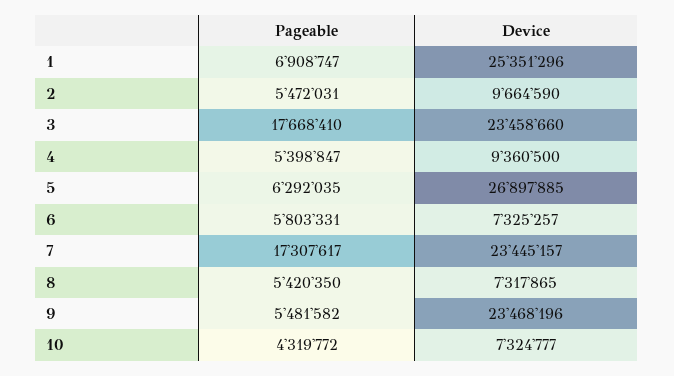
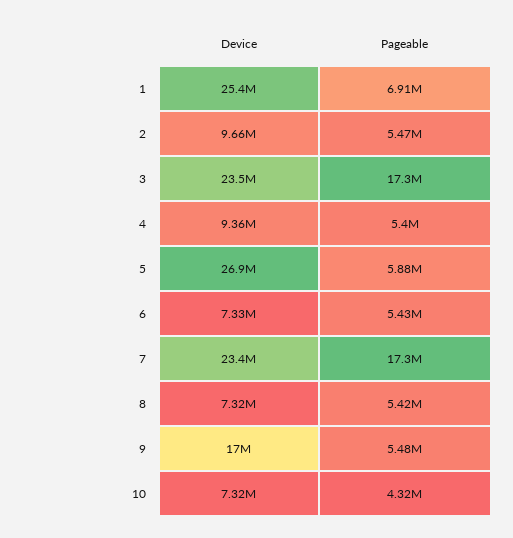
Pageable, 3: 17668410 -> 17300000
Pageable, 5: 6292035 -> 5880000
Pageable, 6: 5803331 -> 5430000
Device, 9: 23468196 -> 17000000

